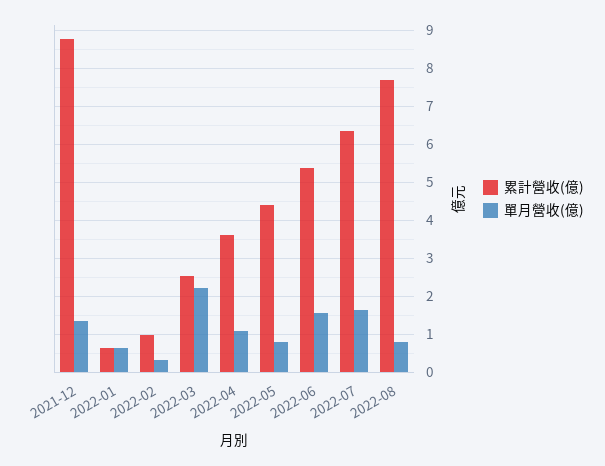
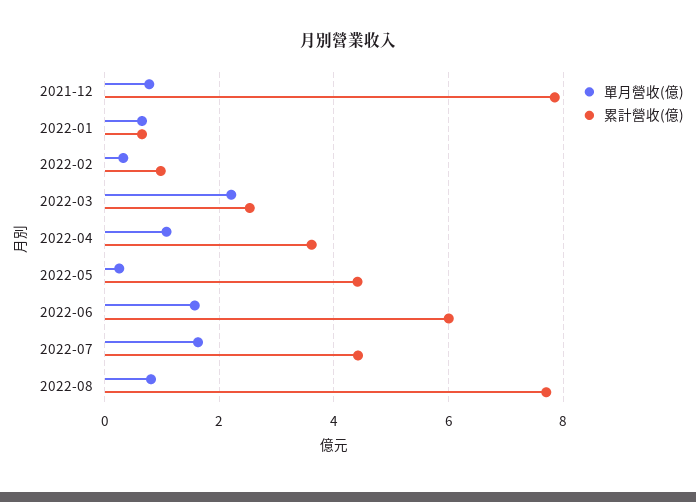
累計營收(億), 2021-12: 8.8 -> 7.8
單月營收(億), 2021-12: 1.4 -> 0.8
單月營收(億), 2022-05: 0.8 -> 0.2
累計營收(億), 2022-06: 5.4 -> 6
累計營收(億), 2022-07: 6.4 -> 4.4

